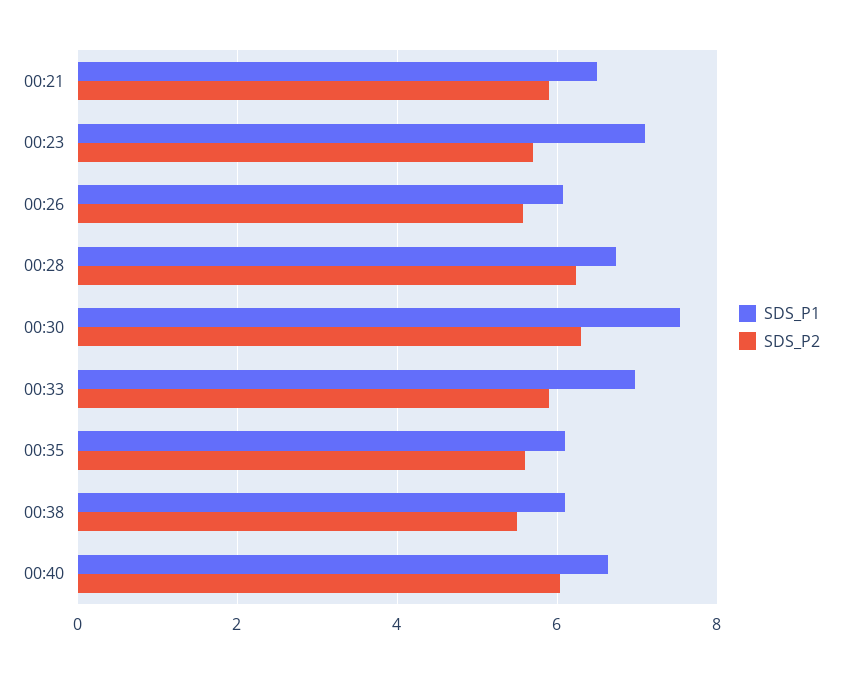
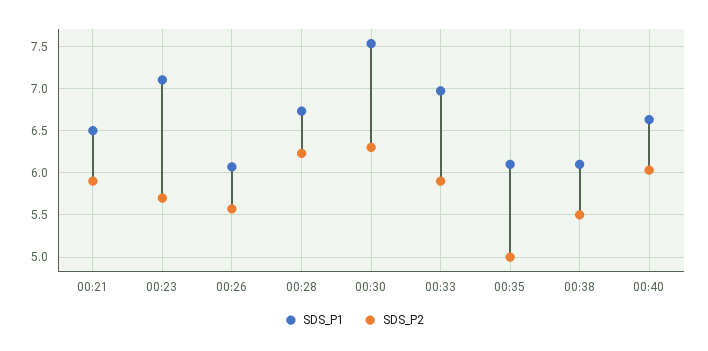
SDS_P2, 00:35: 5.6 -> 5

